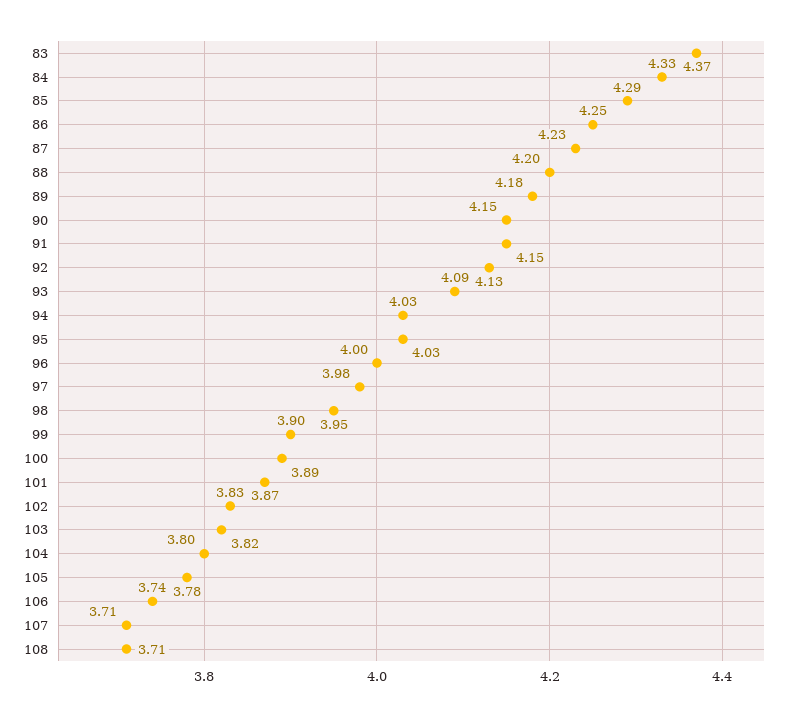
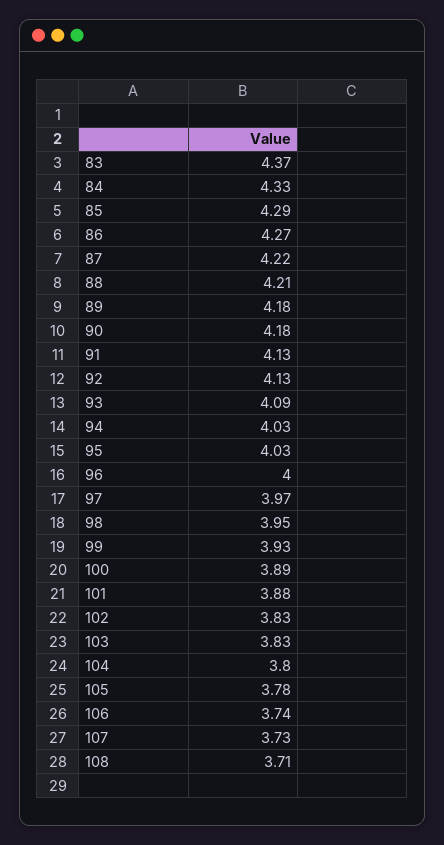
86: 4.25 -> 4.27
87: 4.23 -> 4.22
88: 4.2 -> 4.21
90: 4.15 -> 4.18
91: 4.15 -> 4.13
97: 3.98 -> 3.97
99: 3.9 -> 3.93
101: 3.87 -> 3.88
103: 3.82 -> 3.83
107: 3.71 -> 3.73

